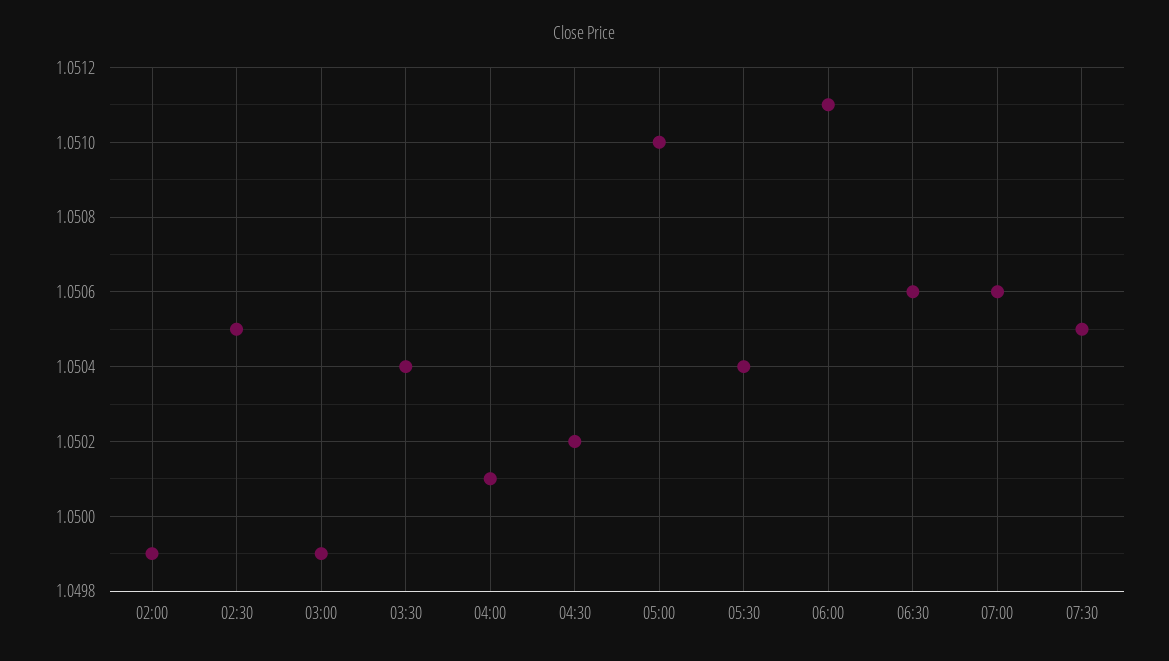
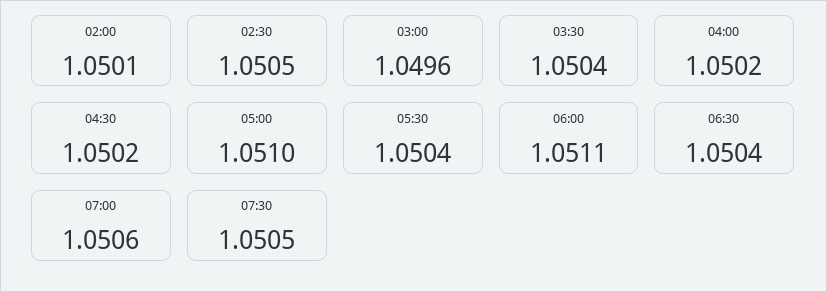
02:00: 1.0499 -> 1.0501
03:00: 1.0499 -> 1.0496
04:00: 1.0501 -> 1.0502
06:30: 1.0506 -> 1.0504

